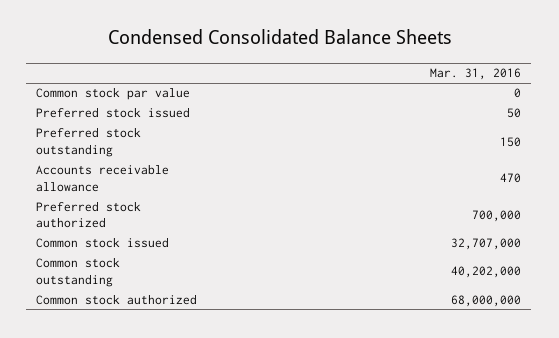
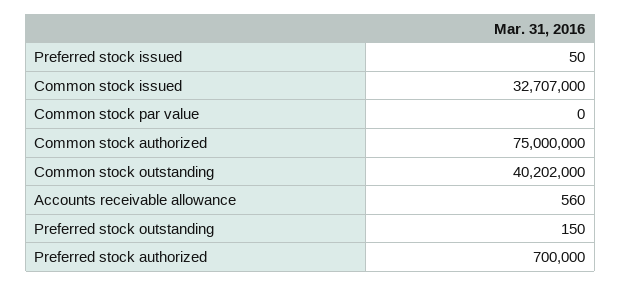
Accounts receivable allowance: 470 -> 560
Common stock authorized: 68000000 -> 75000000

